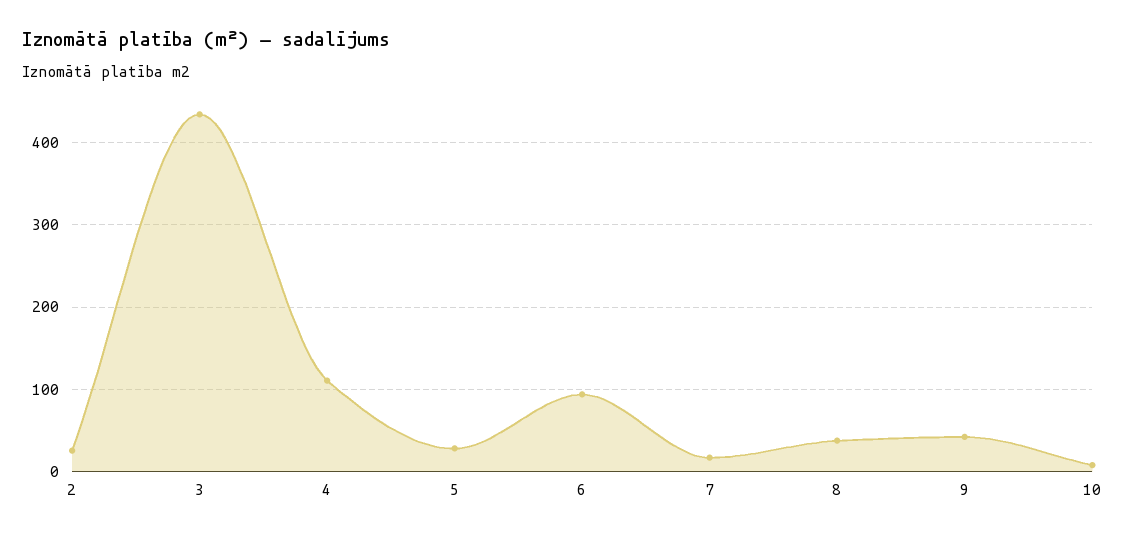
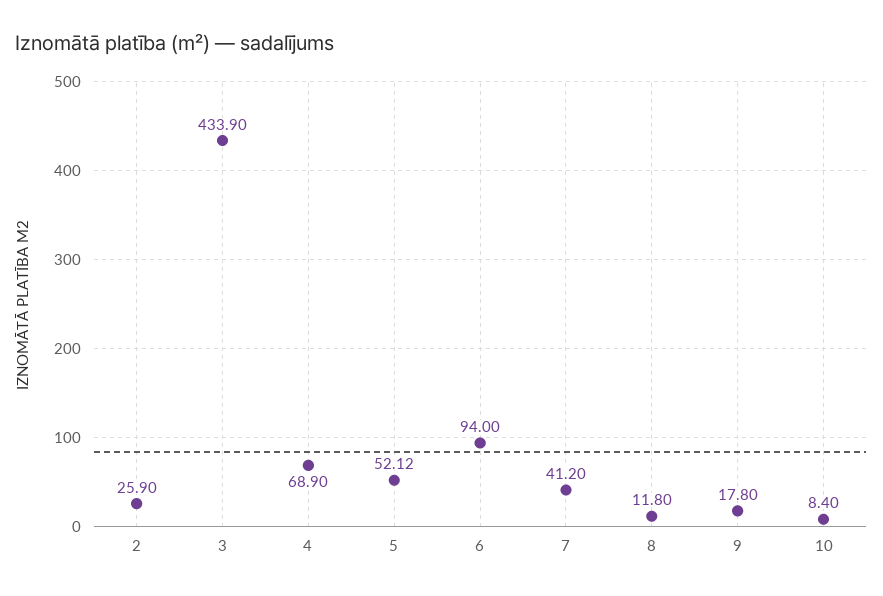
4: 110 -> 68.9
5: 30 -> 52.12
7: 20 -> 41.2
8: 40 -> 11.8
9: 40 -> 17.8

